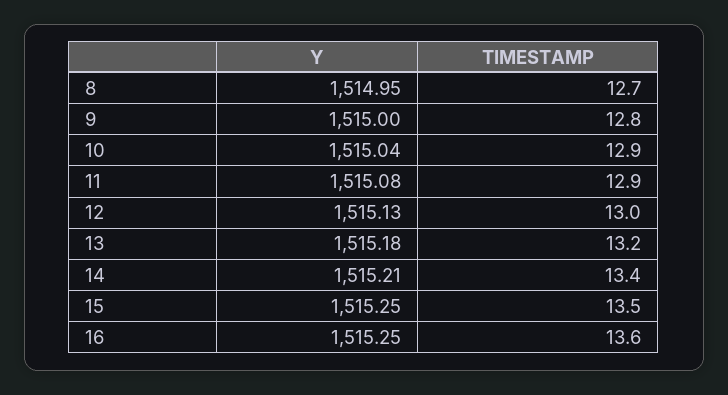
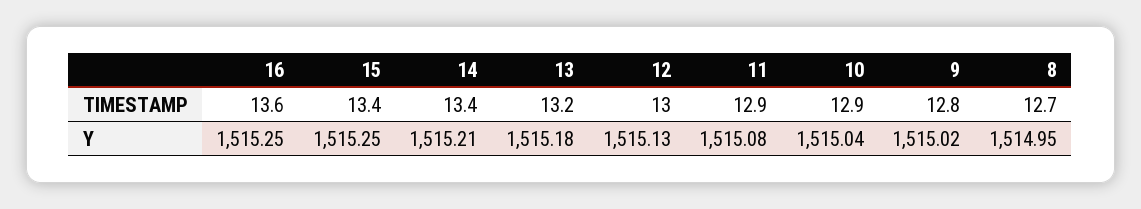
Y, 9: 1515 -> 1515.02
TIMESTAMP, 15: 13.5 -> 13.4

